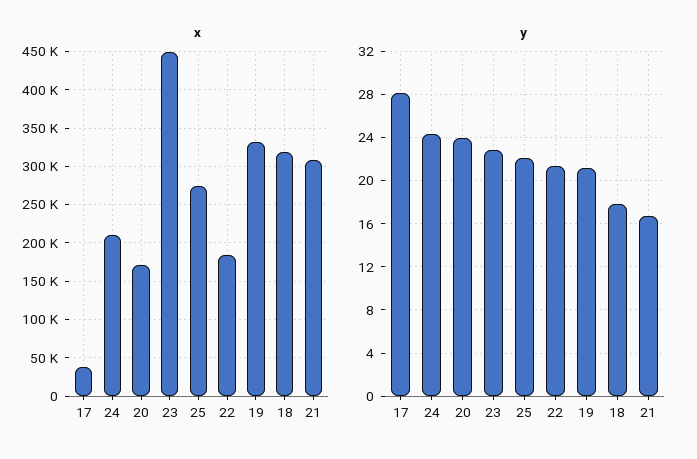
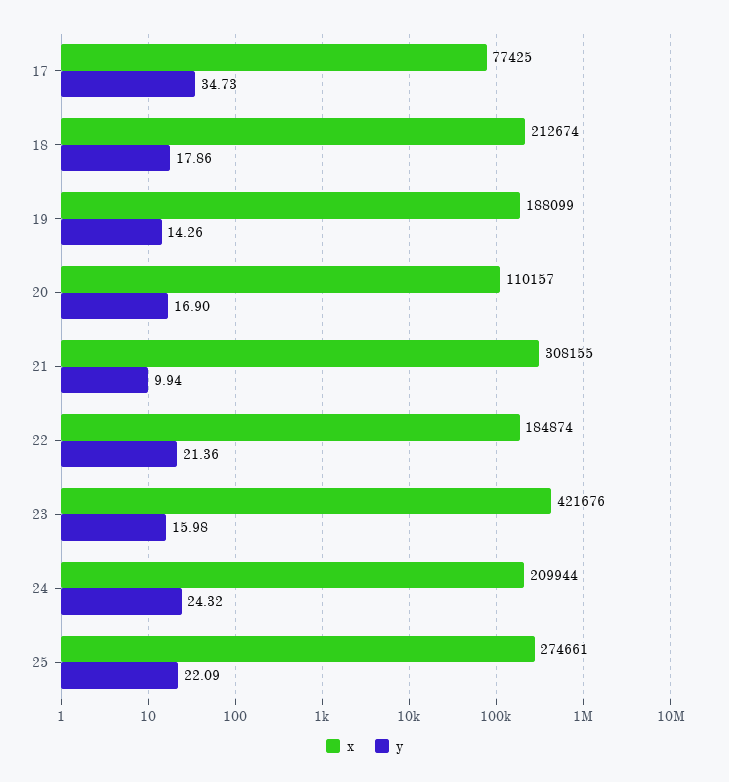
x, 17: 40000 -> 77425
x, 20: 170000 -> 110157
x, 23: 450000 -> 421676
x, 19: 330000 -> 188099
x, 18: 320000 -> 212674
y, 17: 28 -> 34.73
y, 20: 24 -> 16.9
y, 23: 23 -> 15.98
y, 19: 21 -> 14.26
y, 21: 17 -> 9.94

